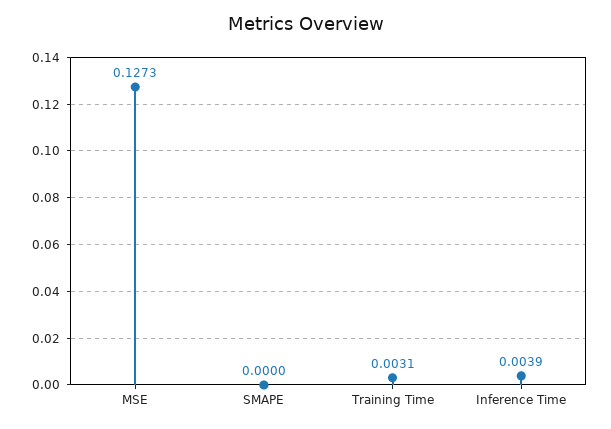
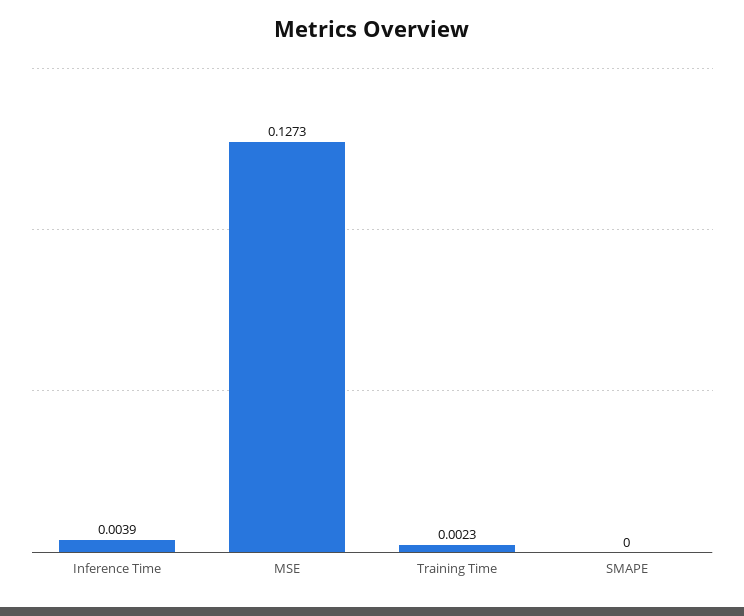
Training Time: 0.0031 -> 0.0023

